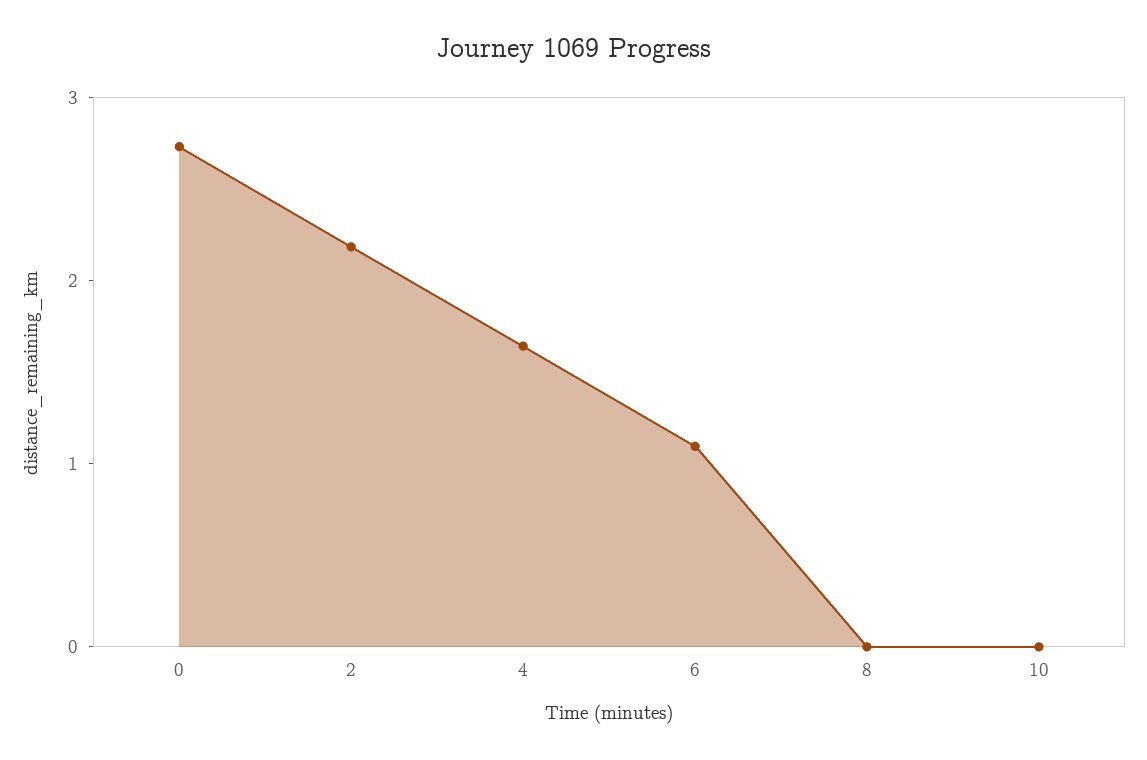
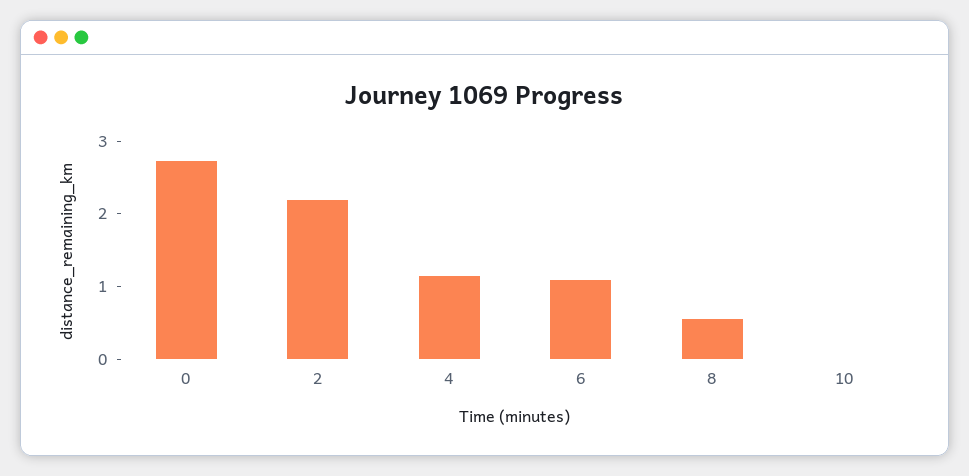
4: 1.6 -> 1.2
8: 0 -> 0.6

